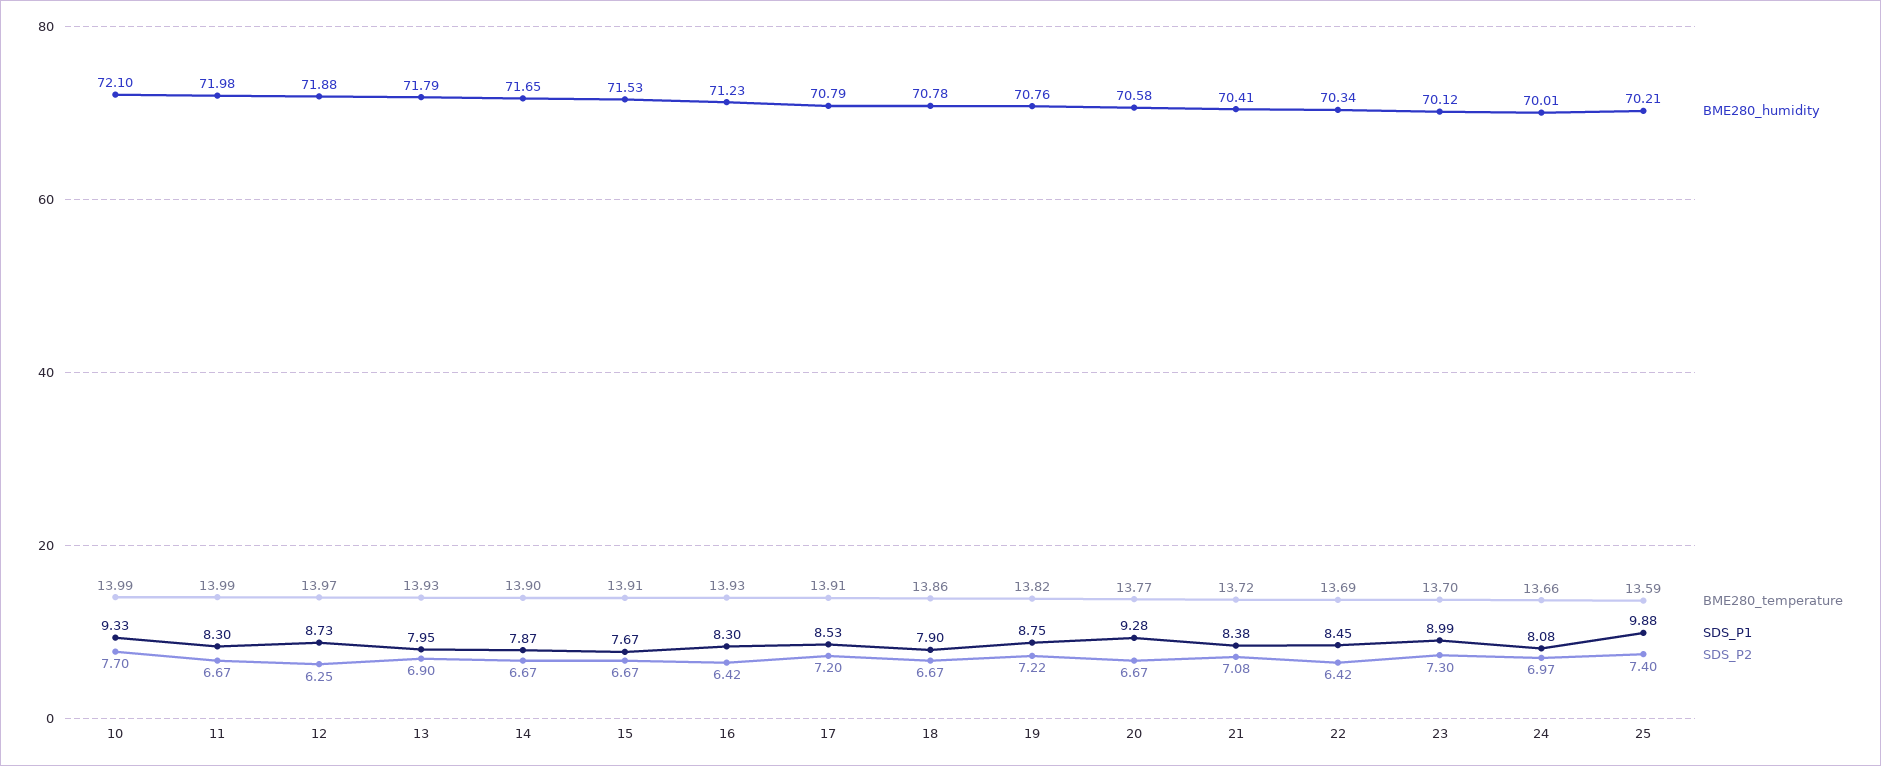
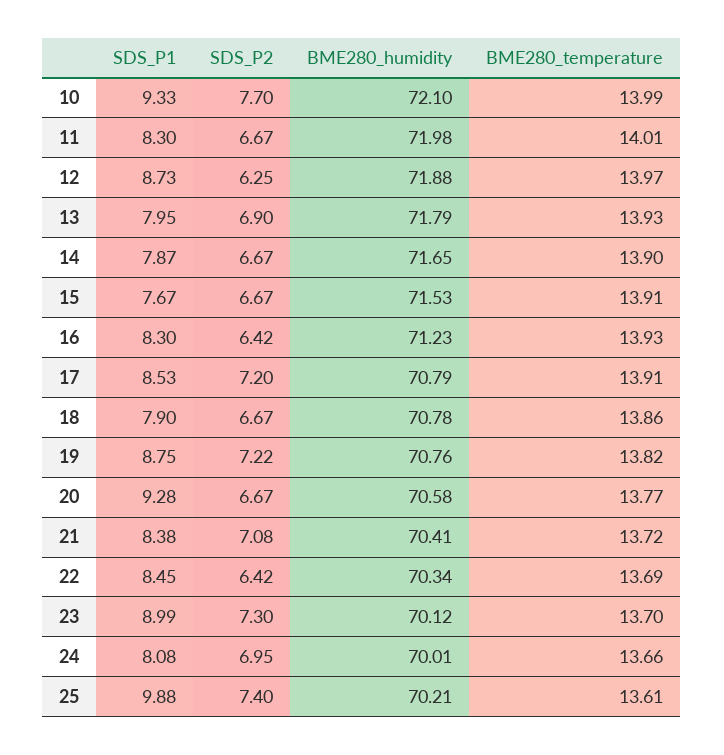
BME280_temperature, 11: 13.99 -> 14.01
SDS_P2, 24: 6.97 -> 6.95
BME280_temperature, 25: 13.59 -> 13.61

